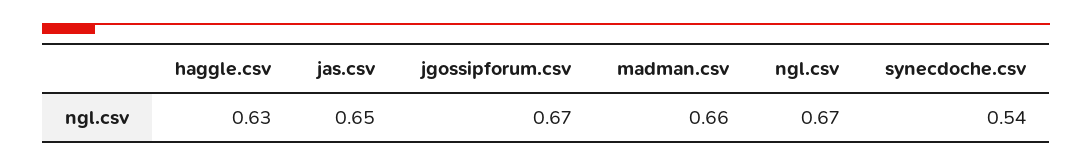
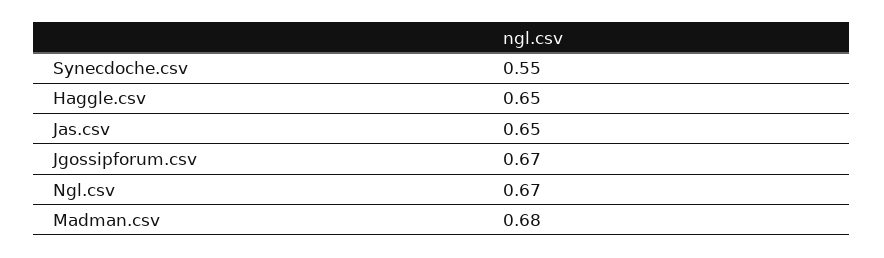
haggle.csv: 0.63 -> 0.65
madman.csv: 0.66 -> 0.68
synecdoche.csv: 0.54 -> 0.55

